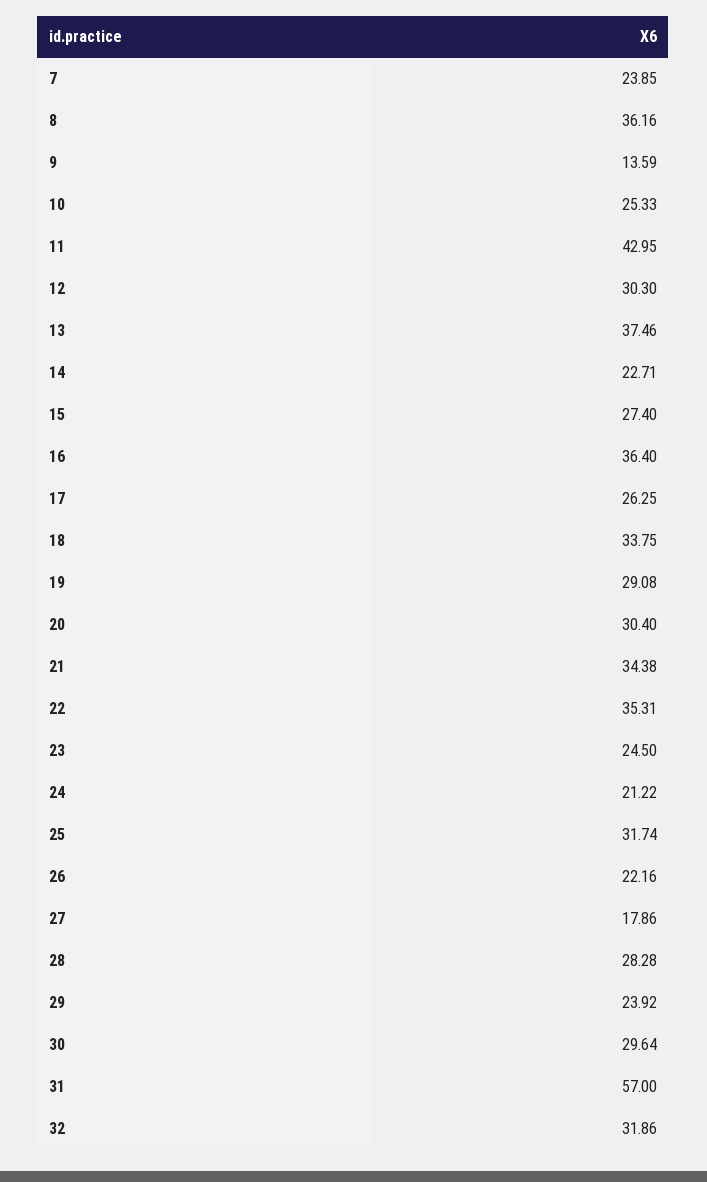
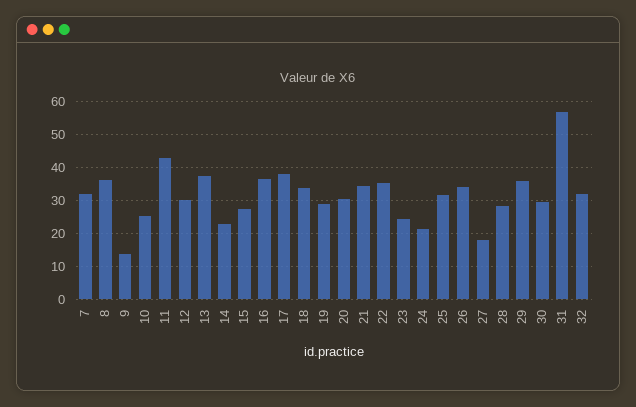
7: 23.85 -> 32
17: 26.25 -> 38
26: 22.16 -> 34
29: 23.92 -> 36

